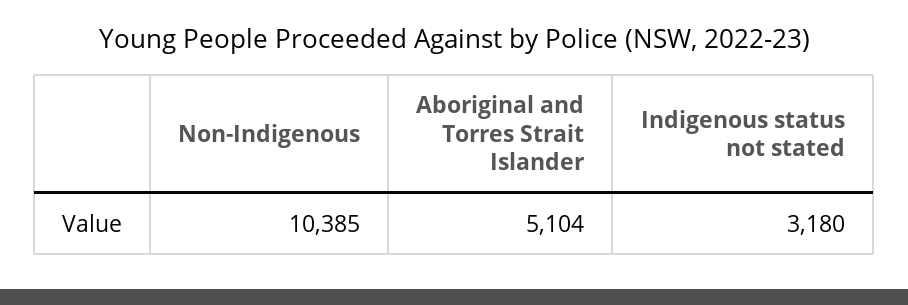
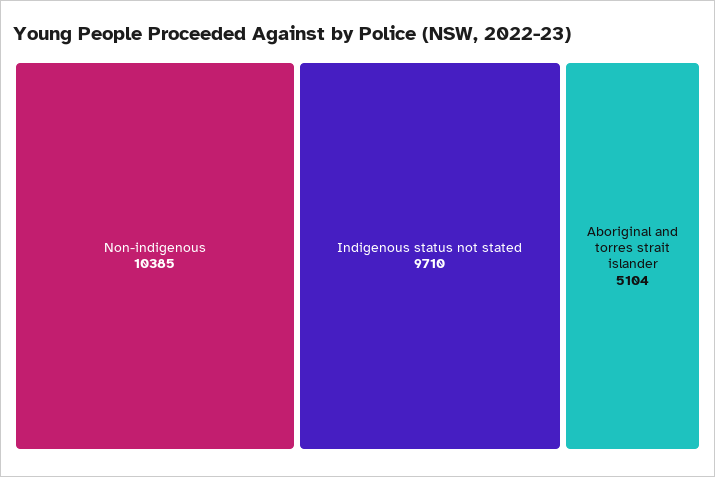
Indigenous status not stated: 3180 -> 9710

